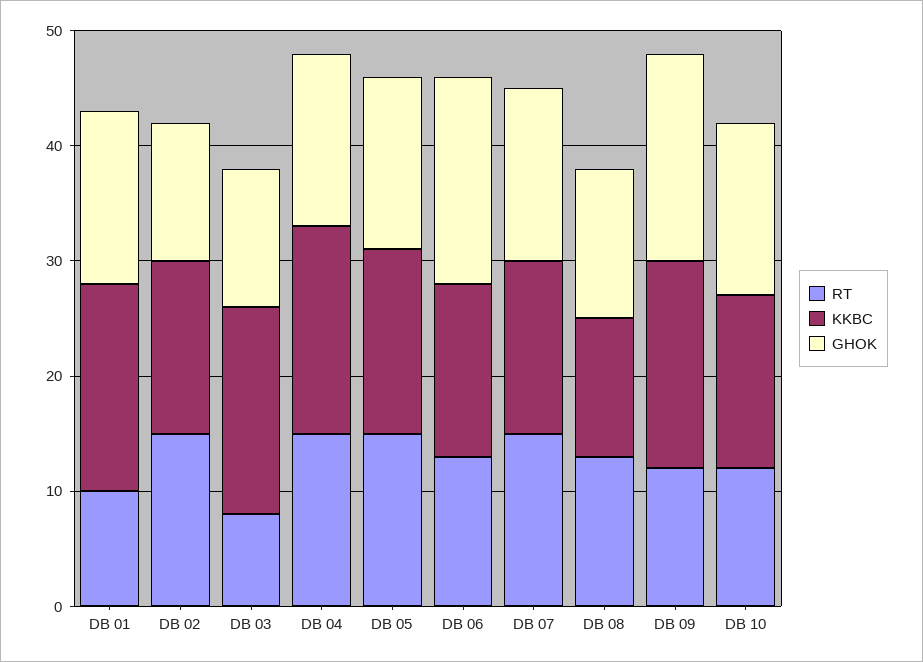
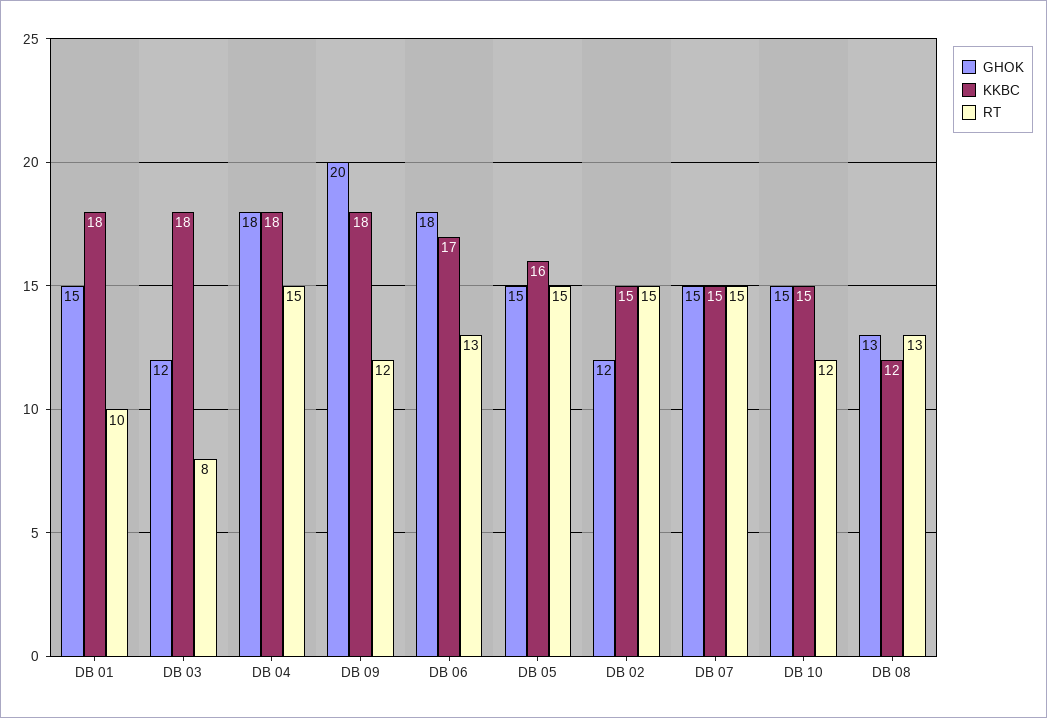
GHOK, DB 04: 15 -> 18
KKBC, DB 06: 15 -> 17
GHOK, DB 09: 18 -> 20

